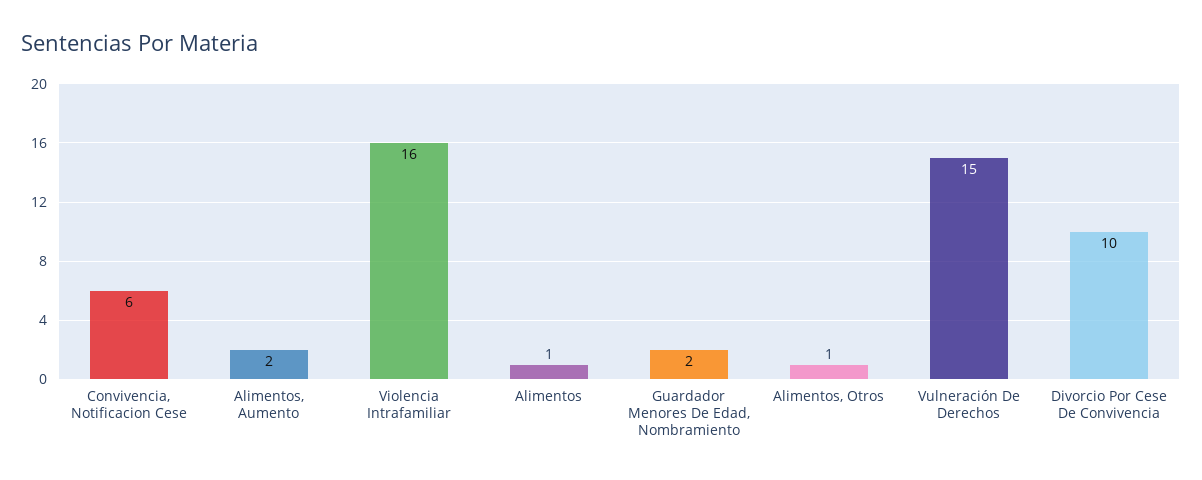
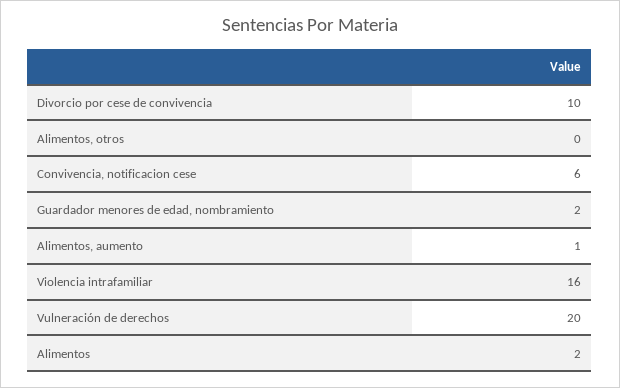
Alimentos, Aumento: 2 -> 1
Alimentos: 1 -> 2
Alimentos, Otros: 1 -> 0
Vulneración De Derechos: 15 -> 20

